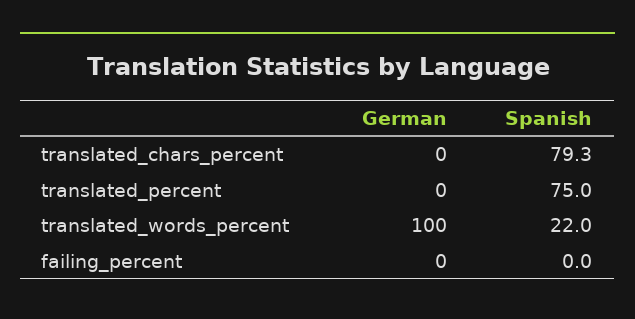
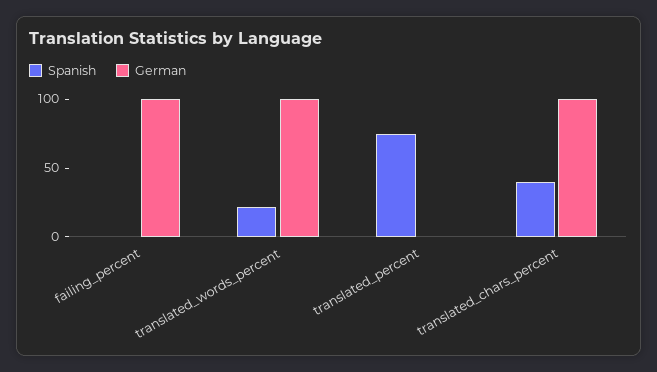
German, translated_chars_percent: 0 -> 100
Spanish, translated_chars_percent: 79.3 -> 40
German, failing_percent: 0 -> 100

